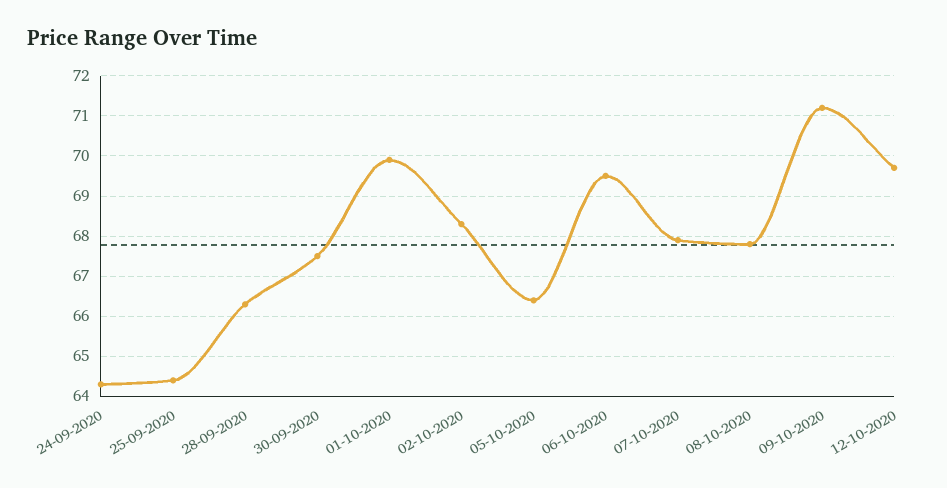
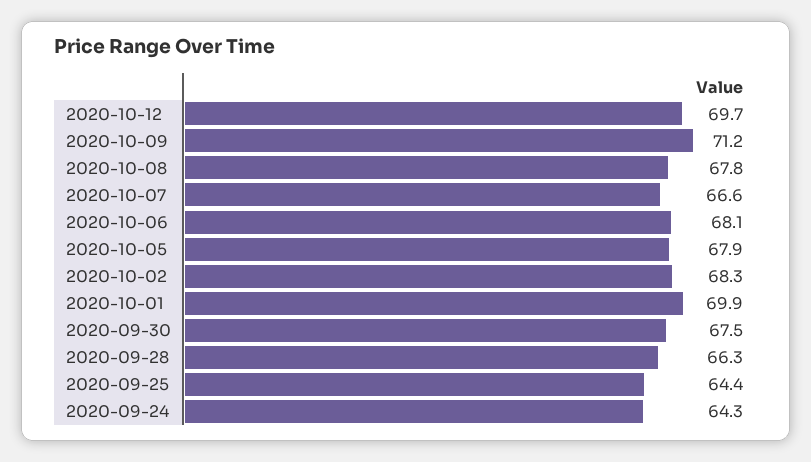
05-10-2020: 66.5 -> 67.9
06-10-2020: 69.5 -> 68.1
07-10-2020: 68 -> 66.6

